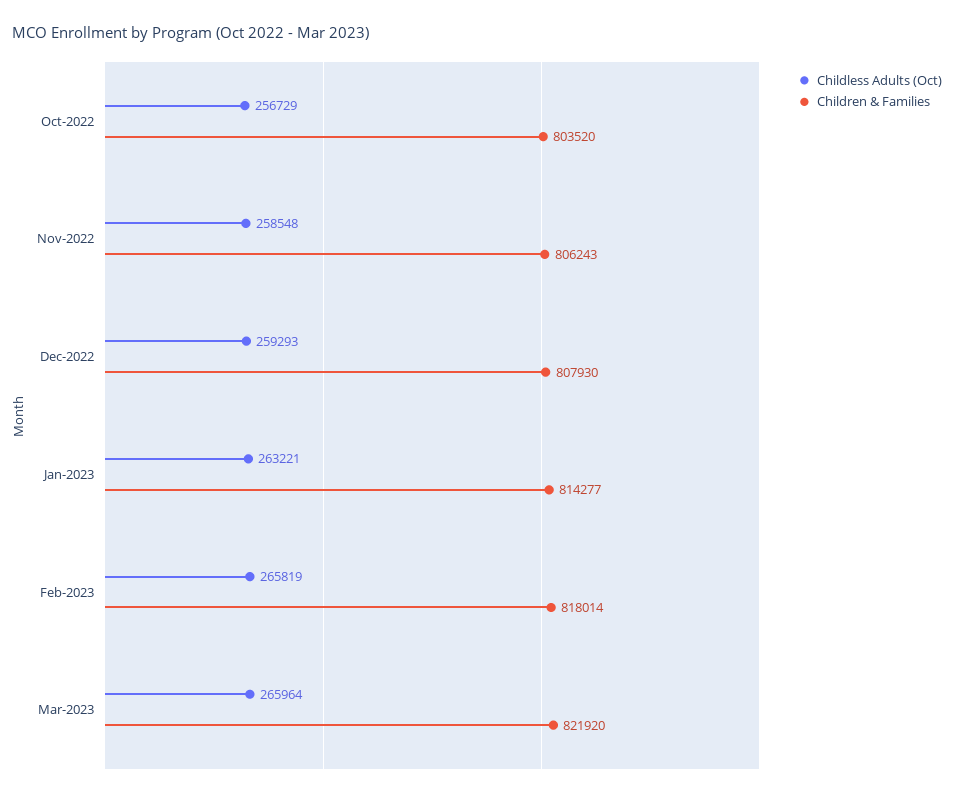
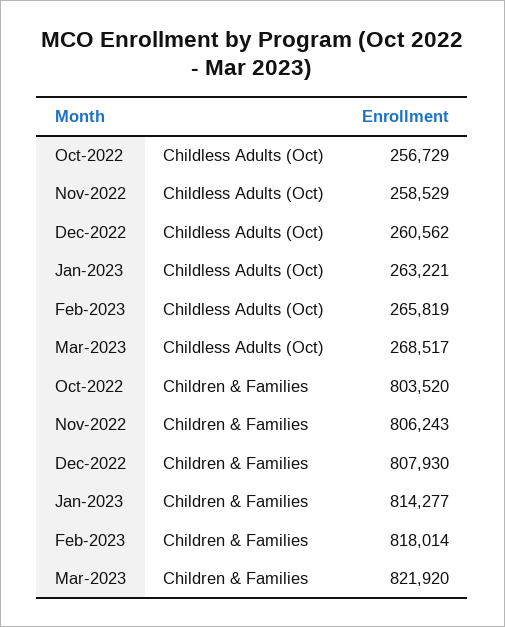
Childless Adults (Oct), Nov-2022: 258548 -> 258529
Childless Adults (Oct), Dec-2022: 259293 -> 260562
Childless Adults (Oct), Mar-2023: 265964 -> 268517

